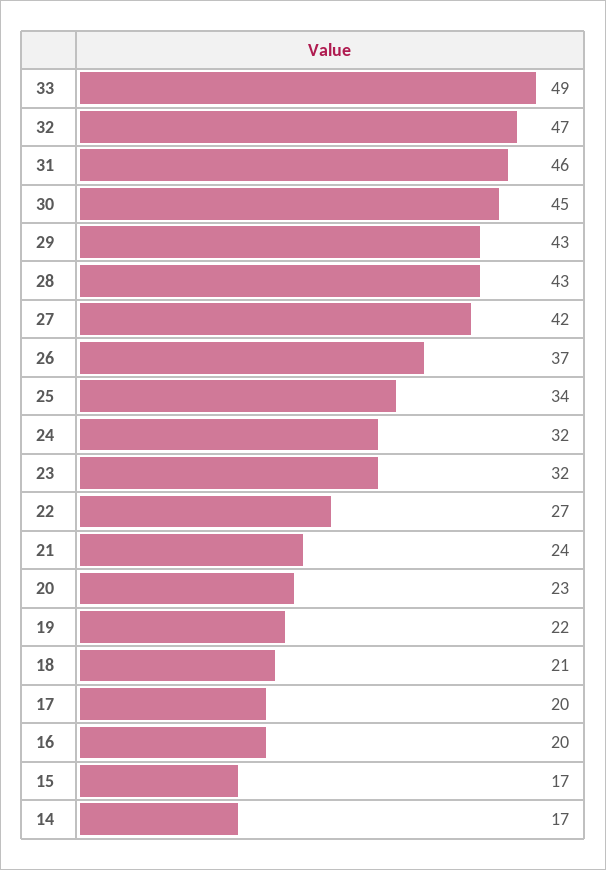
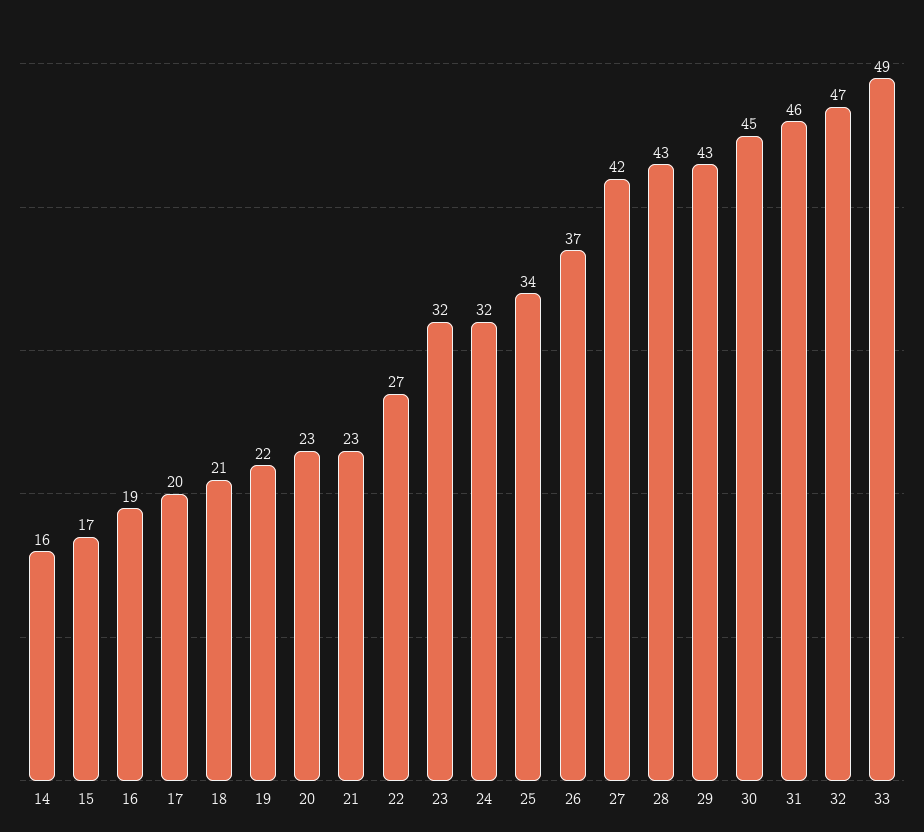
21: 24 -> 23
16: 20 -> 19
14: 17 -> 16

